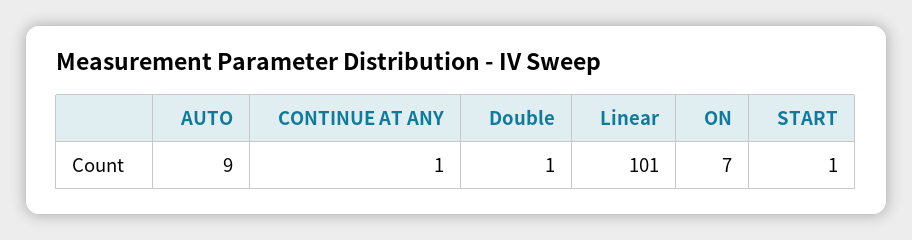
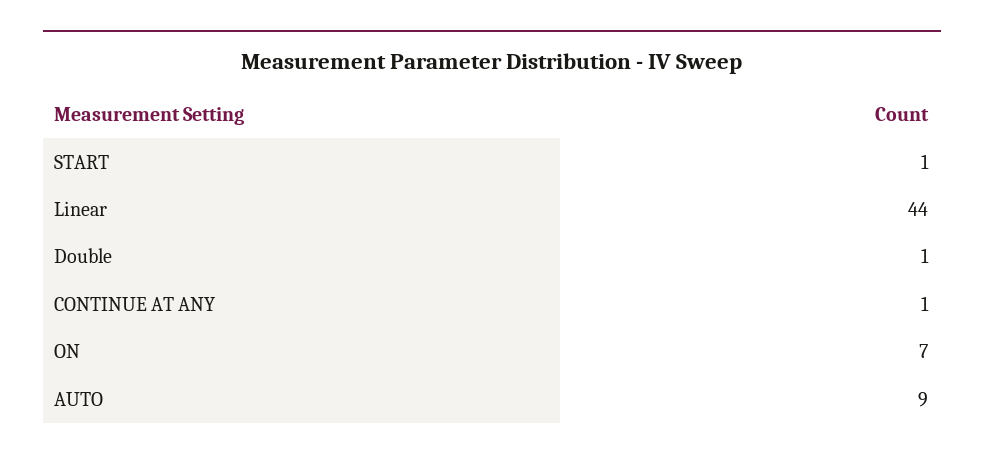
Linear: 101 -> 44

